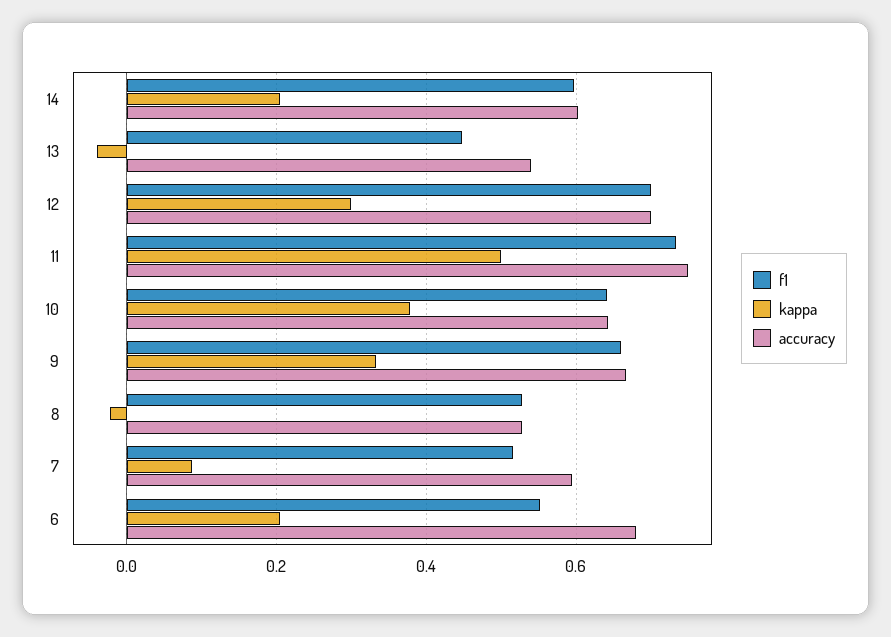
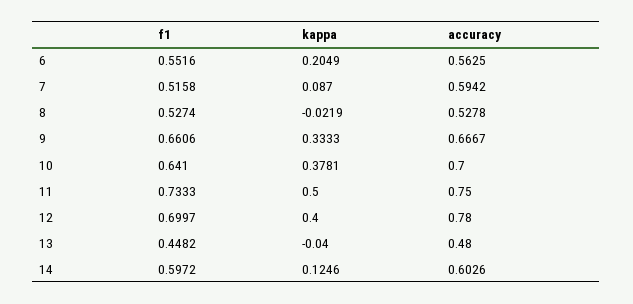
kappa, 14: 0.2 -> 0.1246
accuracy, 13: 0.54 -> 0.48
kappa, 12: 0.3 -> 0.4
accuracy, 12: 0.7 -> 0.78
accuracy, 10: 0.64 -> 0.7
accuracy, 6: 0.68 -> 0.5625

